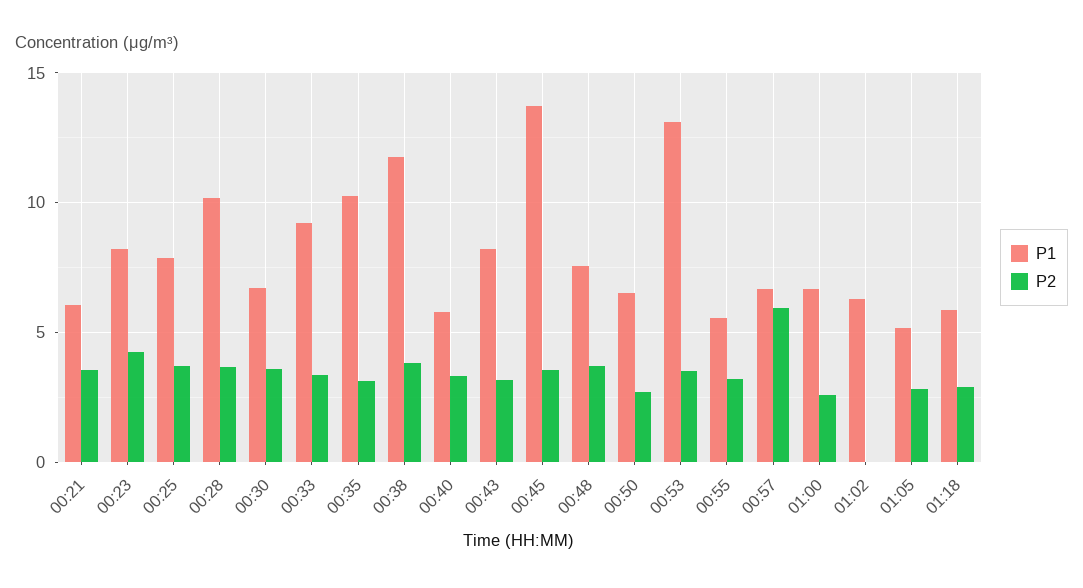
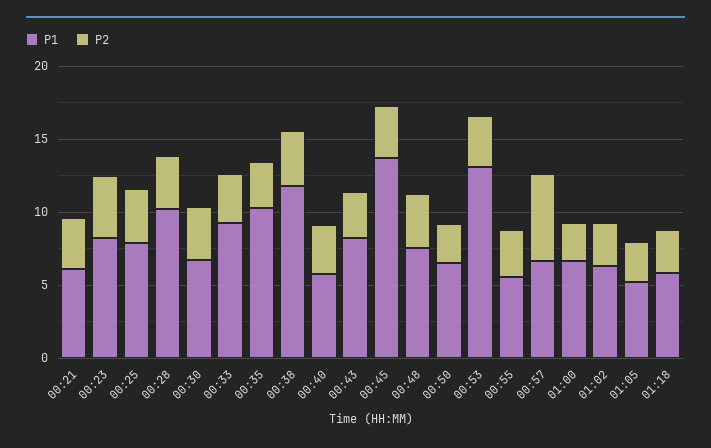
P2, 01:02: 0 -> 3

